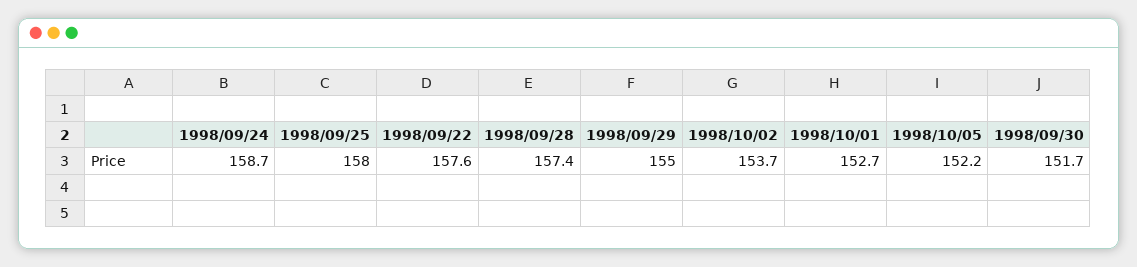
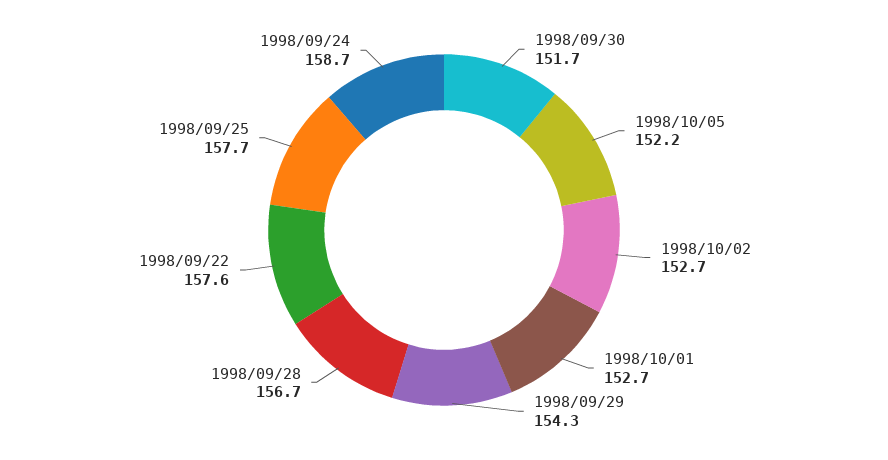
1998/09/25: 158 -> 157.7
1998/09/28: 157.4 -> 156.7
1998/09/29: 155 -> 154.3
1998/10/02: 153.7 -> 152.7

